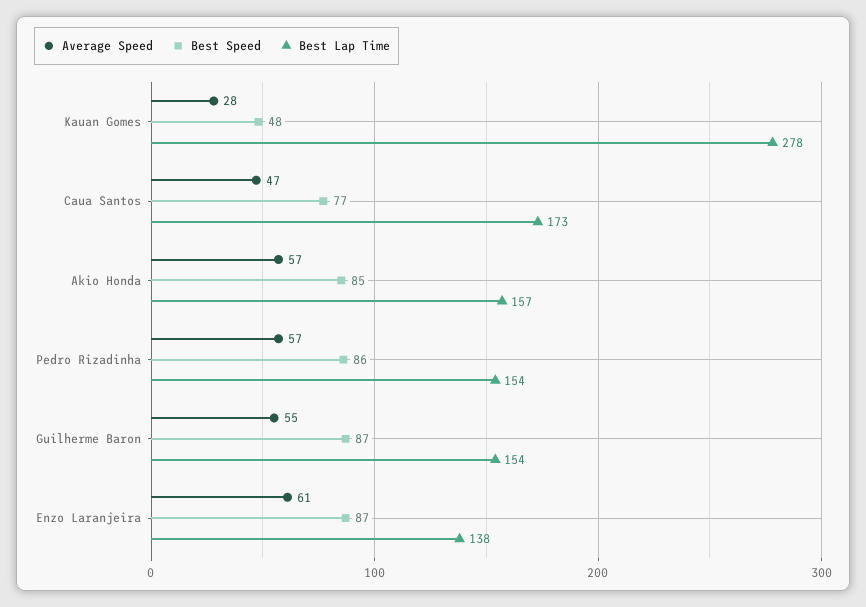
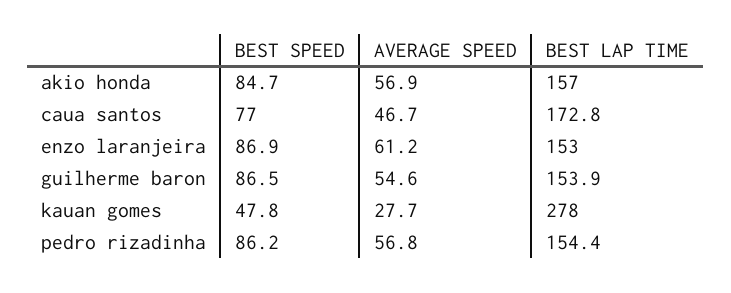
Best Lap Time, Enzo Laranjeira: 138 -> 153

